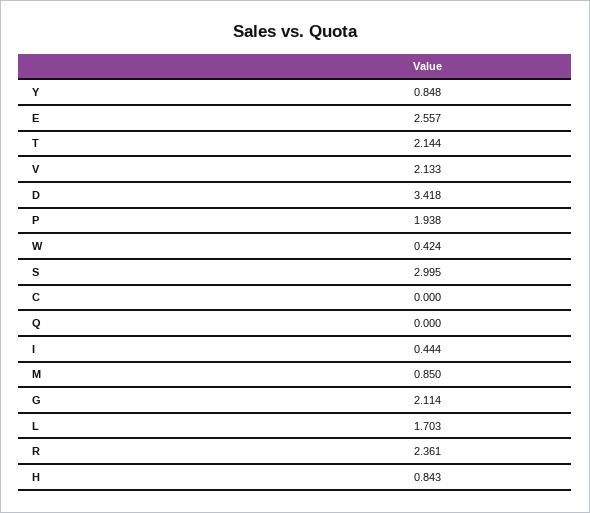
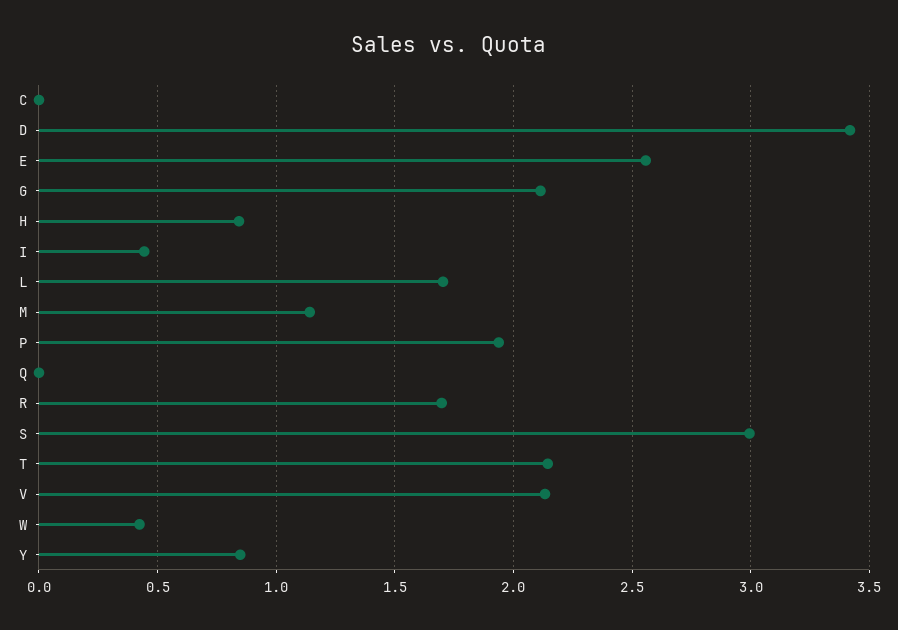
M: 0.85 -> 1.15
R: 2.361 -> 1.7

